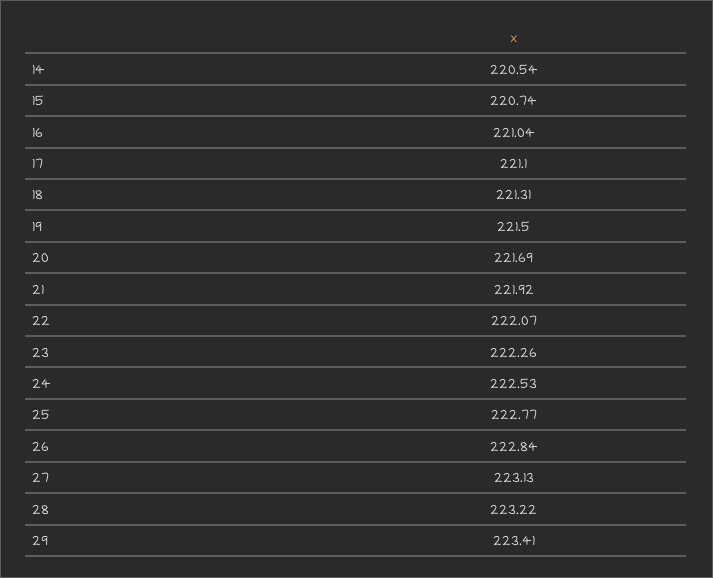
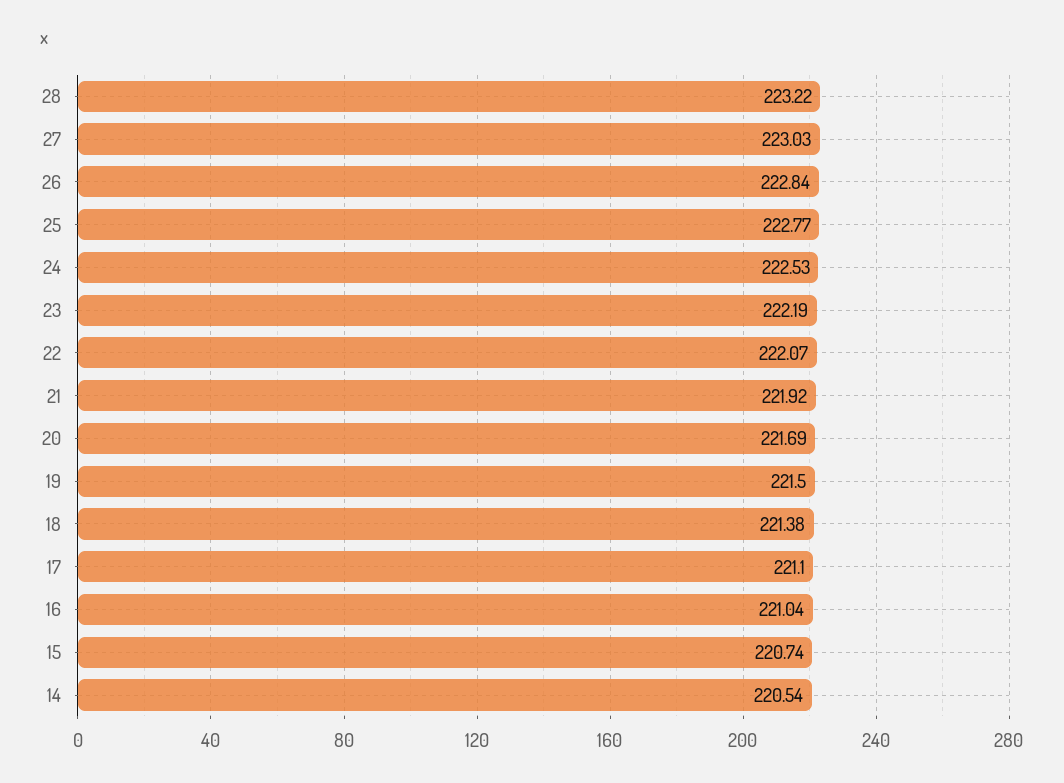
18: 221.31 -> 221.38
23: 222.26 -> 222.19
27: 223.13 -> 223.03
29: 223.41 -> none

